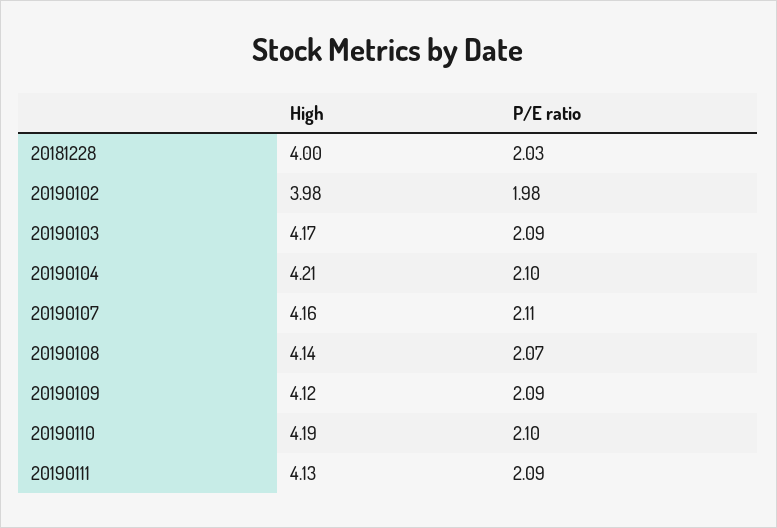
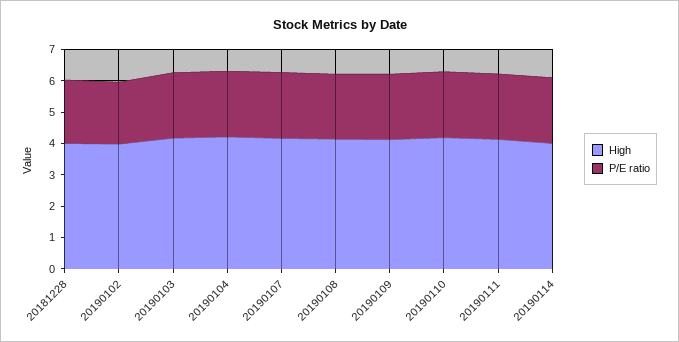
High, 20190114: none -> 4
P/E ratio, 20190114: none -> 2

